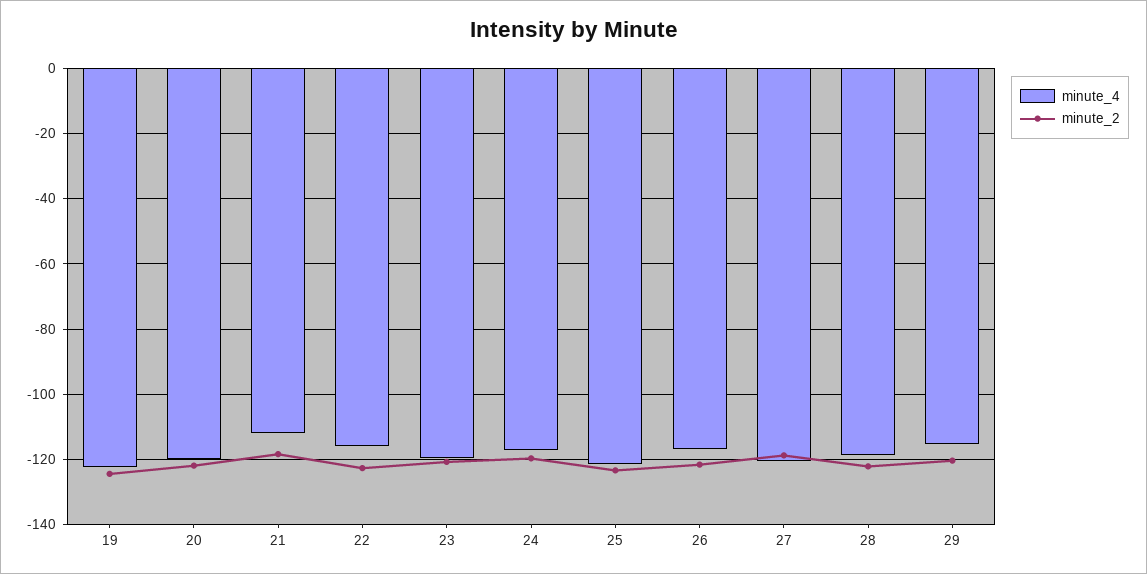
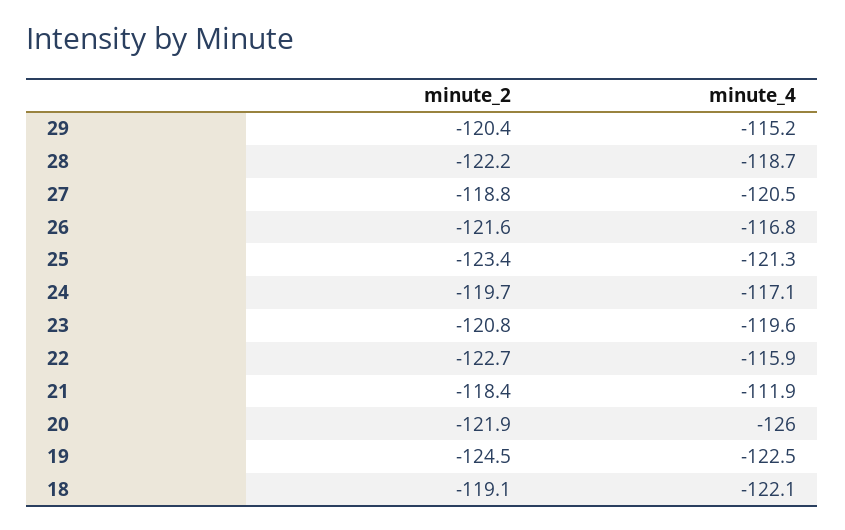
minute_4, 20: -120 -> -126
minute_2, 18: none -> -119.1
minute_4, 18: none -> -122.1

